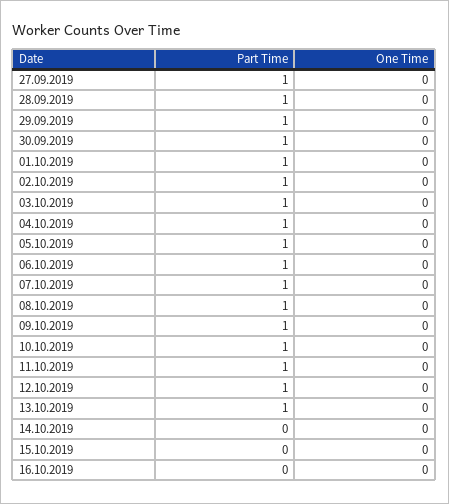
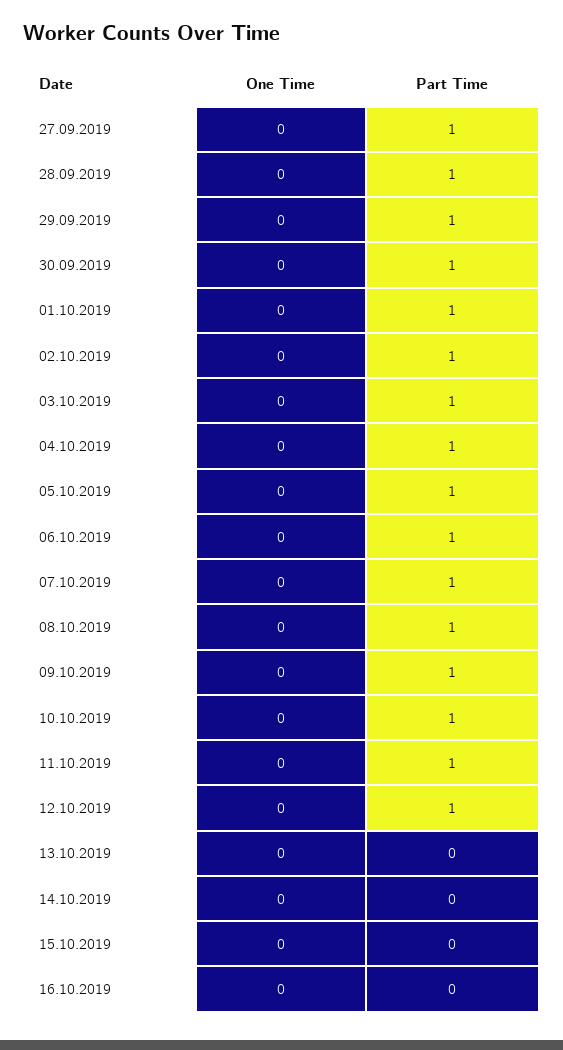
Part Time, 13.10.2019: 1 -> 0

